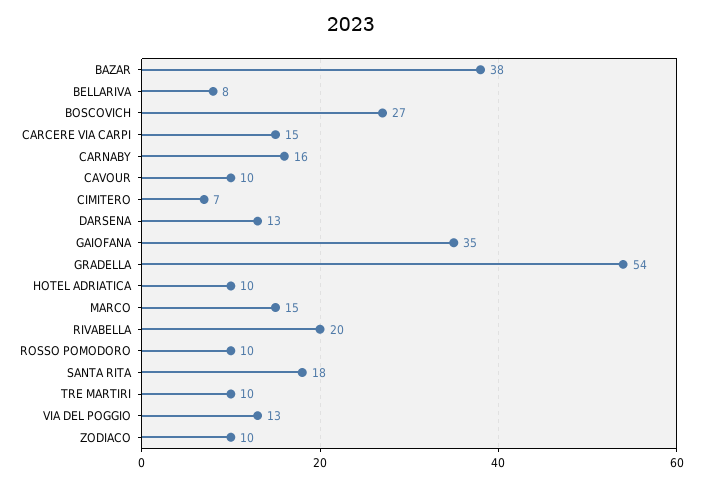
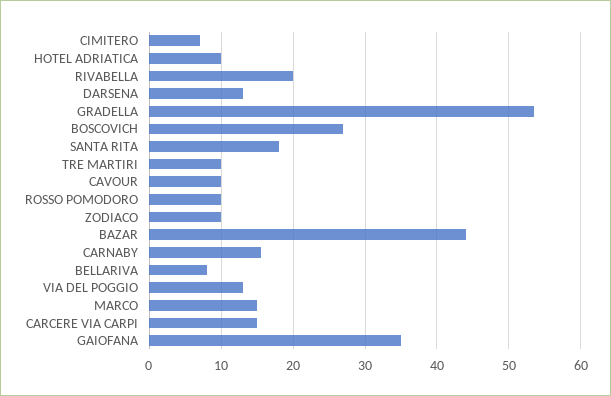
BAZAR: 38 -> 44

